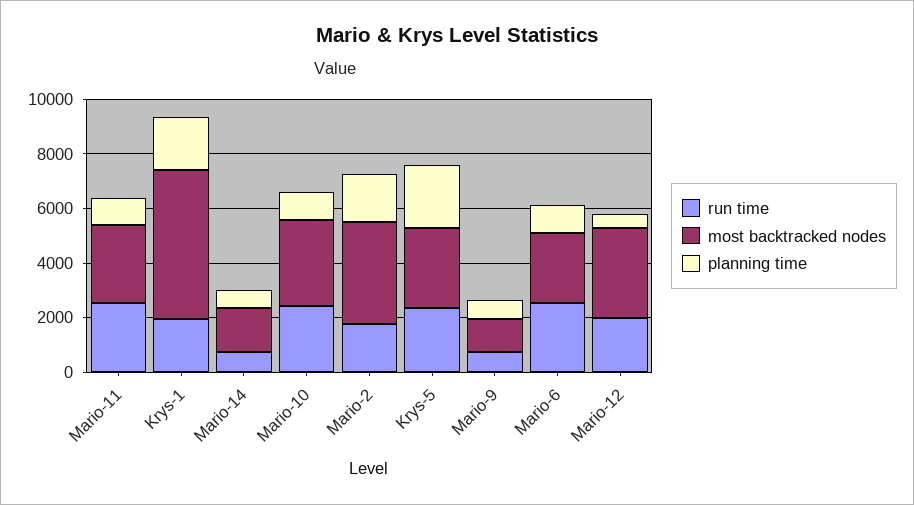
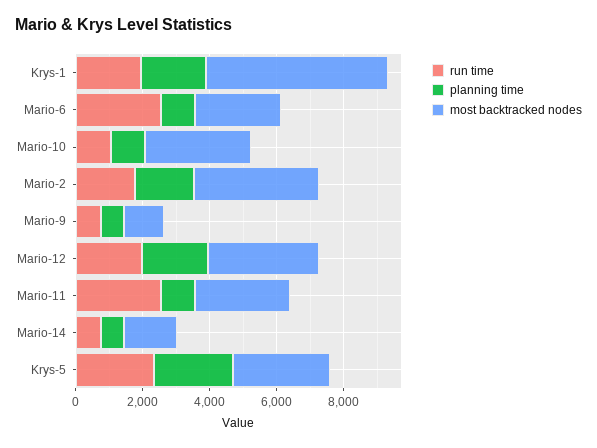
run time, Mario-10: 2500 -> 1000
planning time, Mario-12: 500 -> 2000

